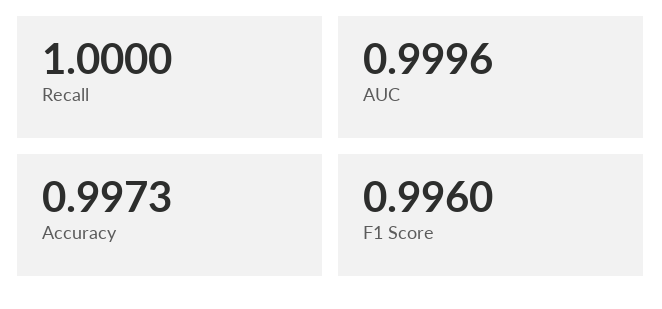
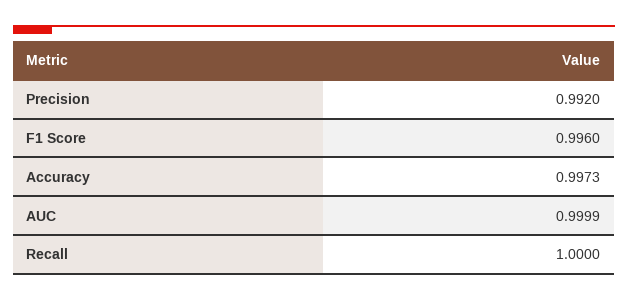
AUC: 0.9996 -> 0.9999
Precision: none -> 0.992

